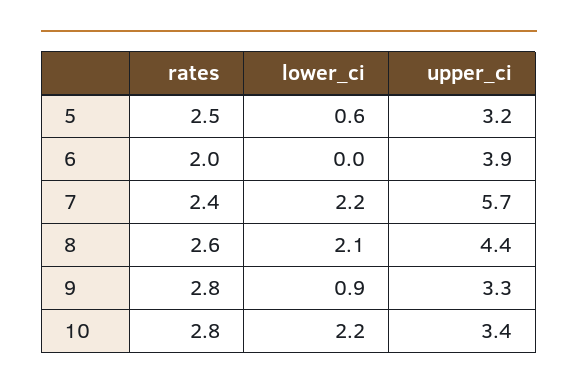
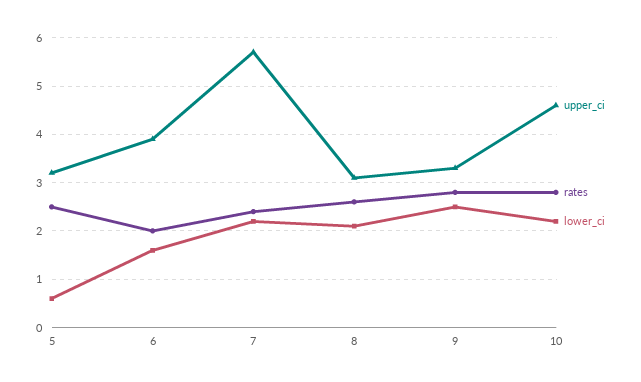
lower_ci, 6: 0 -> 1.5
upper_ci, 8: 4.4 -> 3
lower_ci, 9: 0.9 -> 2.5
upper_ci, 10: 3.4 -> 4.5

